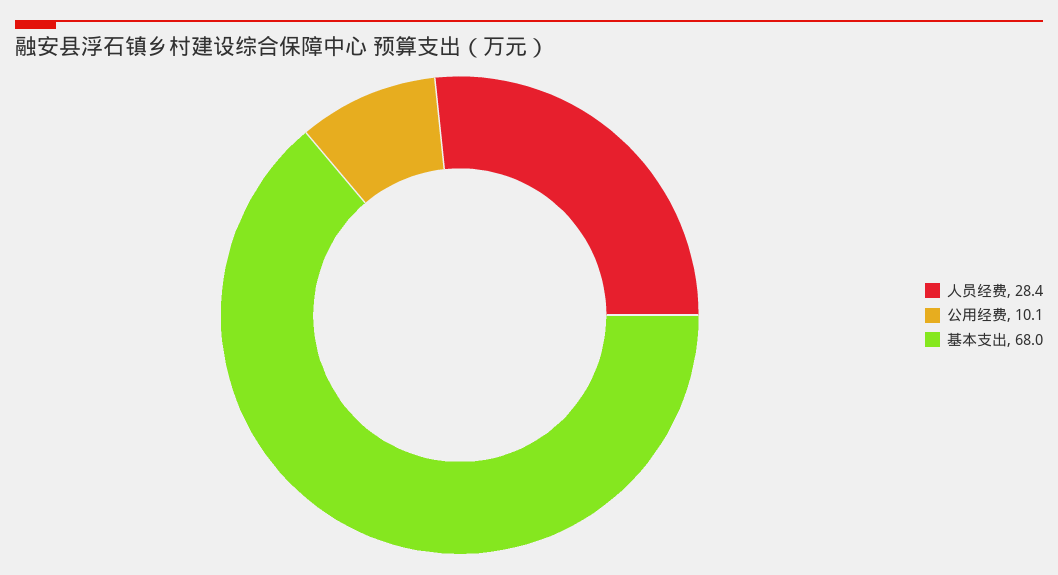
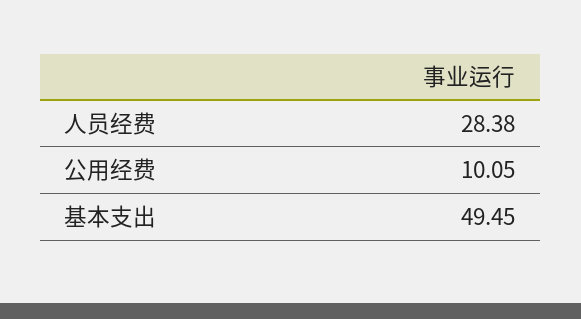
基本支出: 68 -> 49.45

